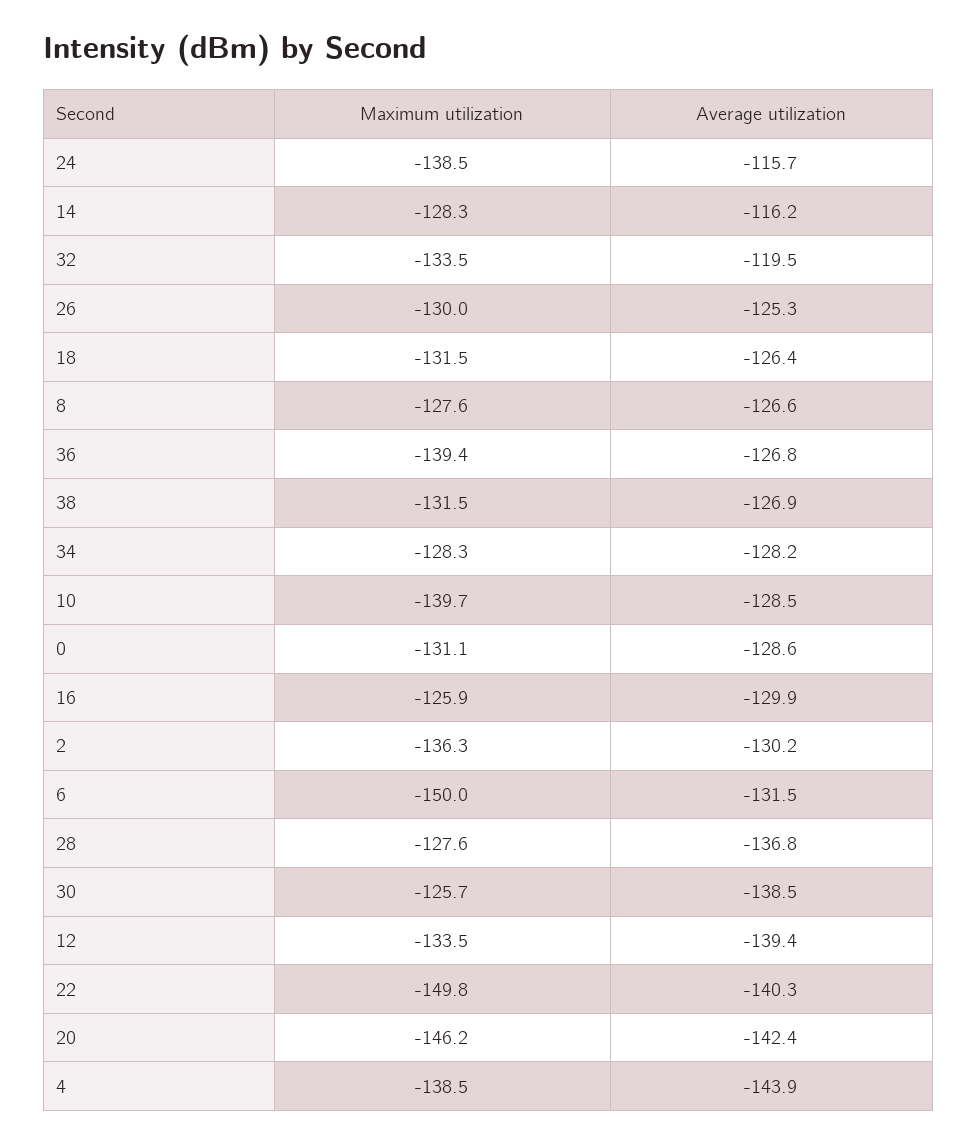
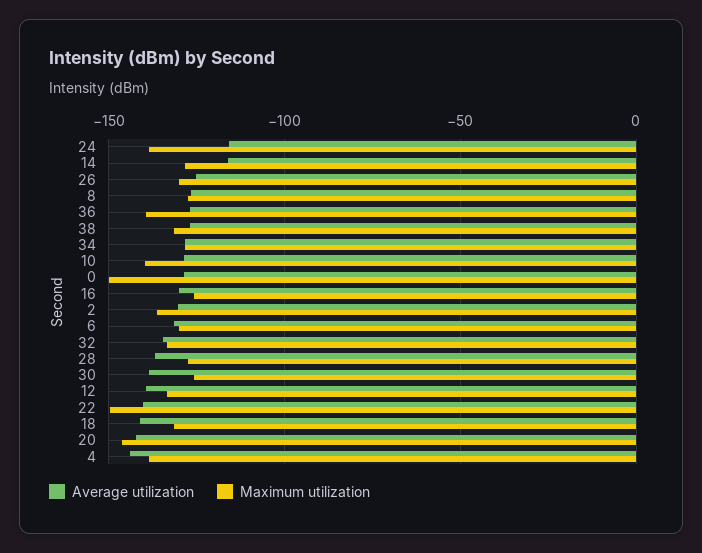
Average utilization, 32: -119.5 -> -135
Average utilization, 18: -126.4 -> -140
Maximum utilization, 0: -131.1 -> -150
Maximum utilization, 6: -150 -> -130

